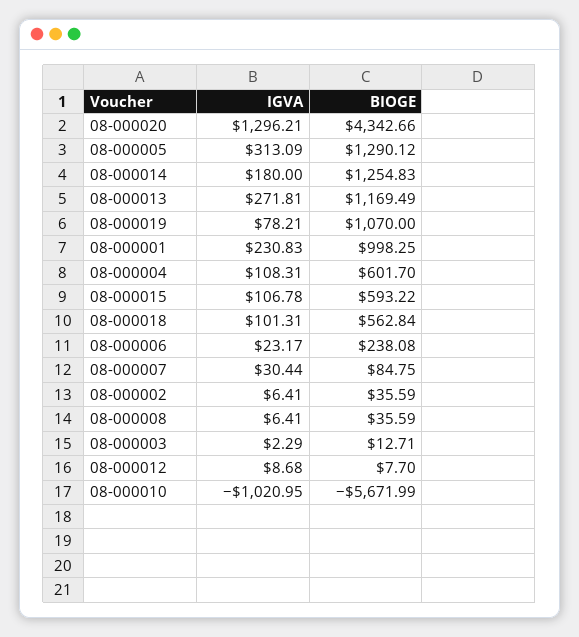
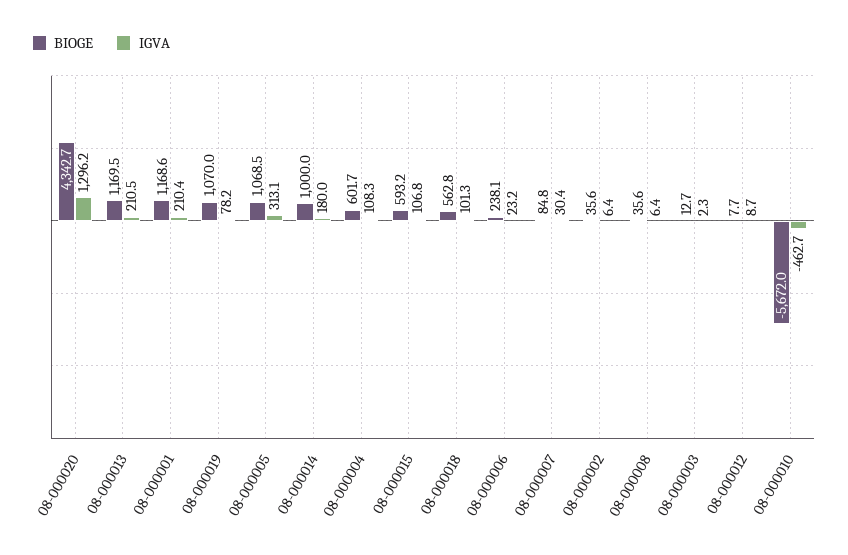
BIOGE, 08-000005: 1290.12 -> 1068.5
BIOGE, 08-000014: 1254.83 -> 1000
IGVA, 08-000013: 271.81 -> 210.5
IGVA, 08-000001: 230.83 -> 210.4
BIOGE, 08-000001: 998.25 -> 1168.6
IGVA, 08-000010: -1020.95 -> -462.7

